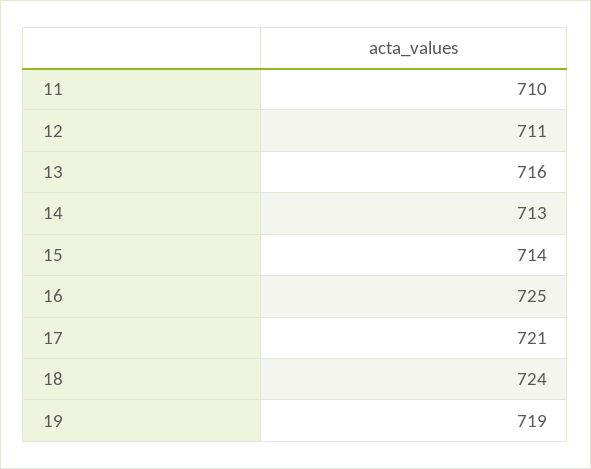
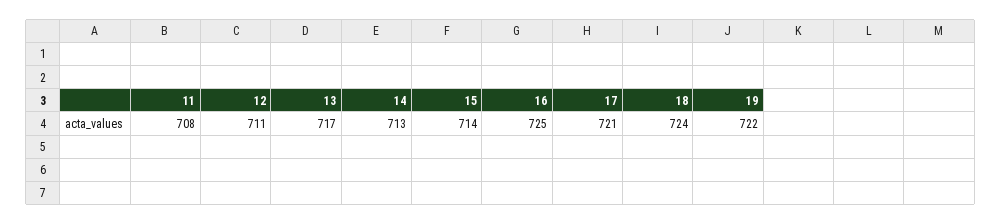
11: 710 -> 708
13: 716 -> 717
19: 719 -> 722

